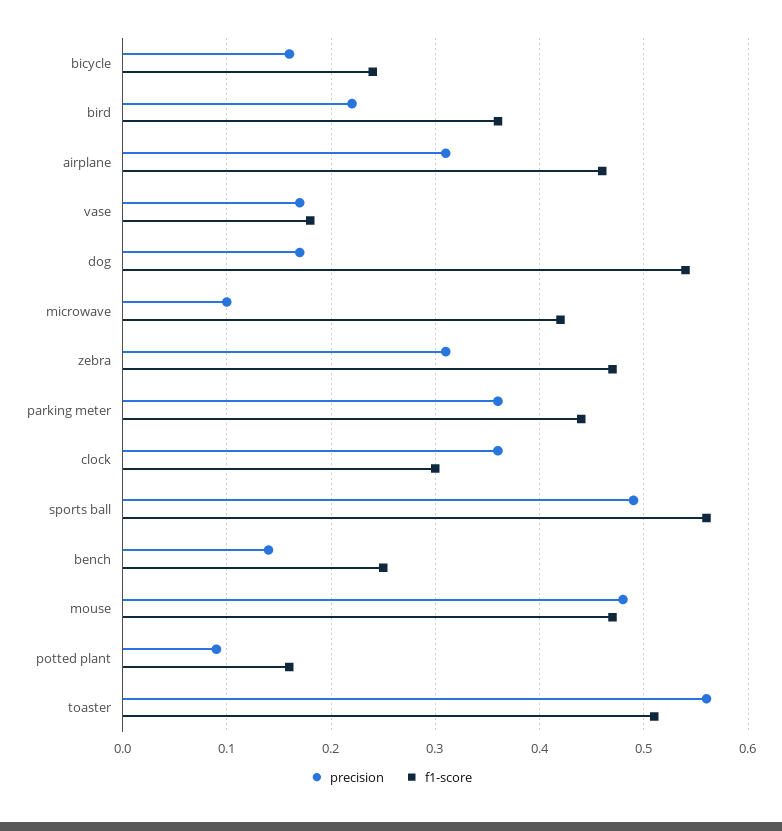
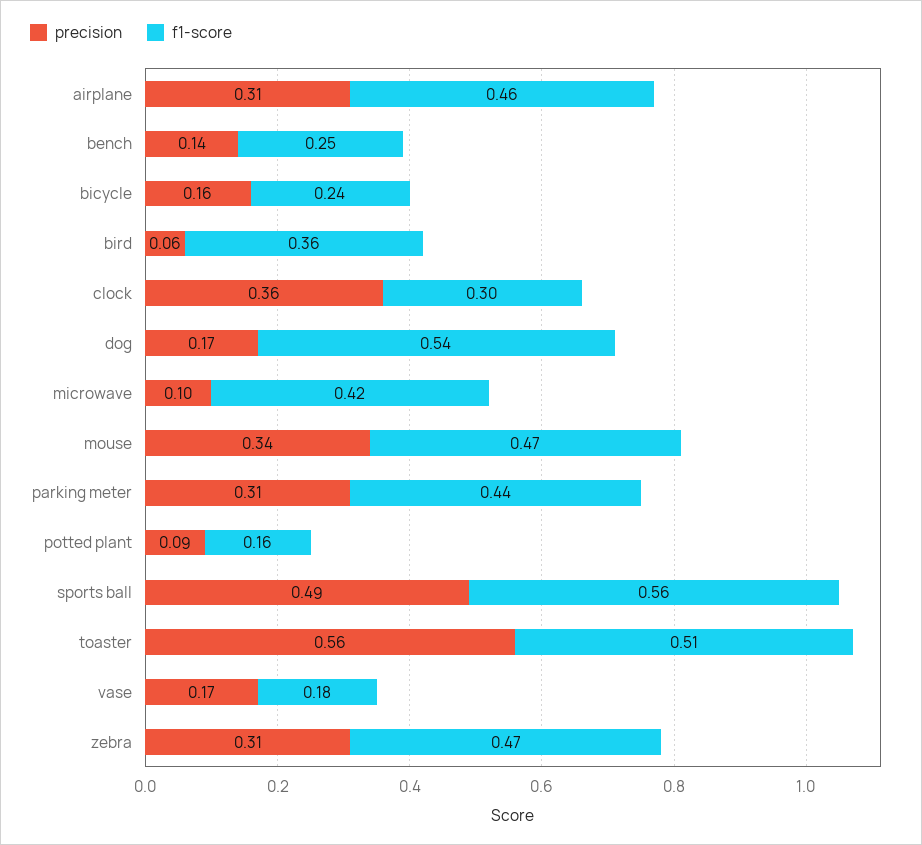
precision, bird: 0.22 -> 0.06
precision, parking meter: 0.36 -> 0.31
precision, mouse: 0.48 -> 0.34

